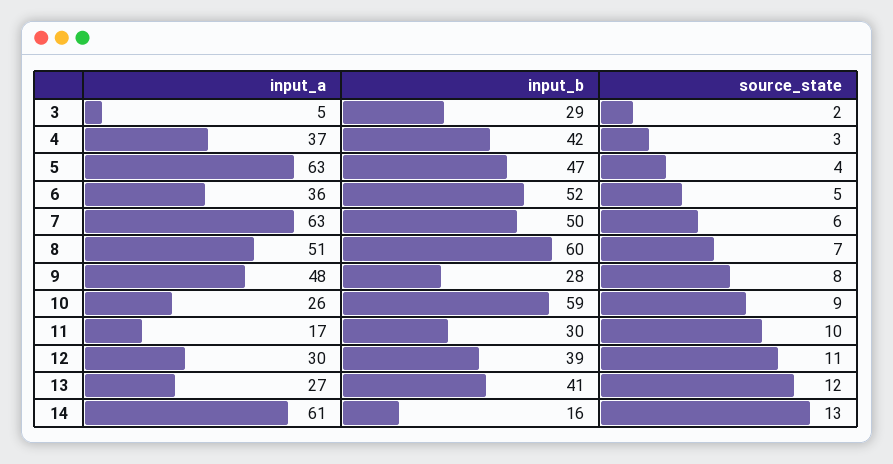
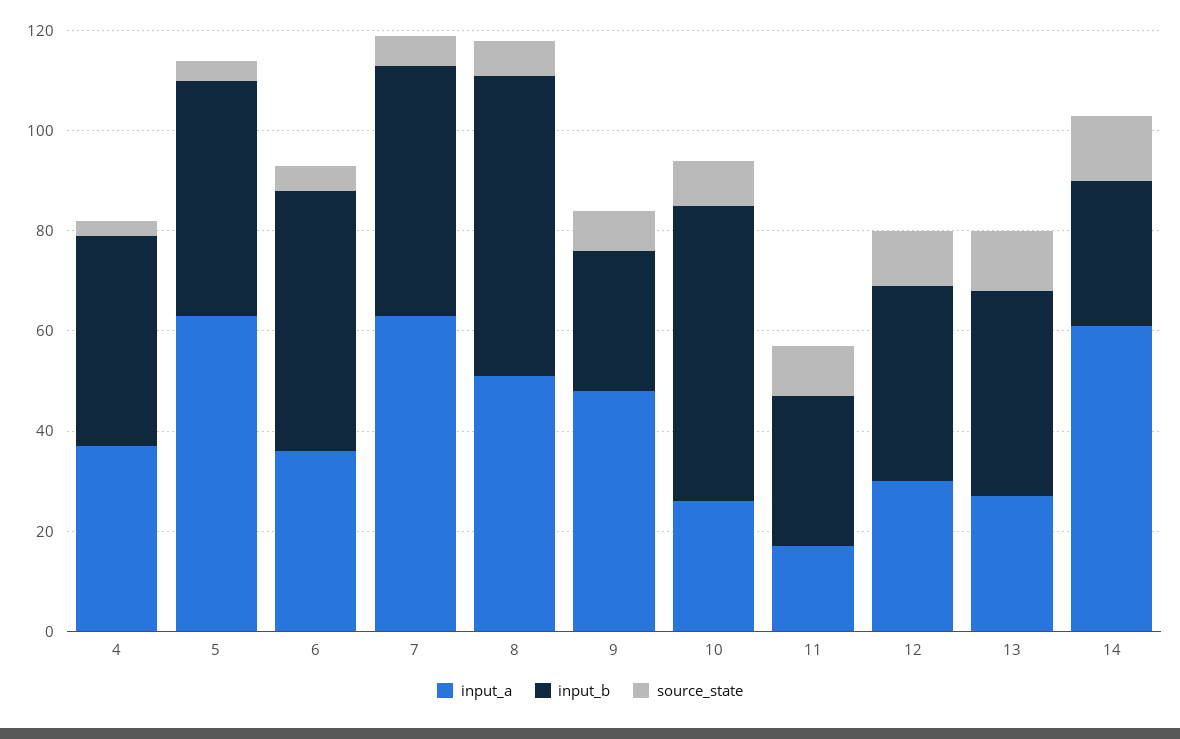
input_a, 3: 5 -> none
input_b, 3: 29 -> none
source_state, 3: 2 -> none
input_b, 14: 16 -> 30

